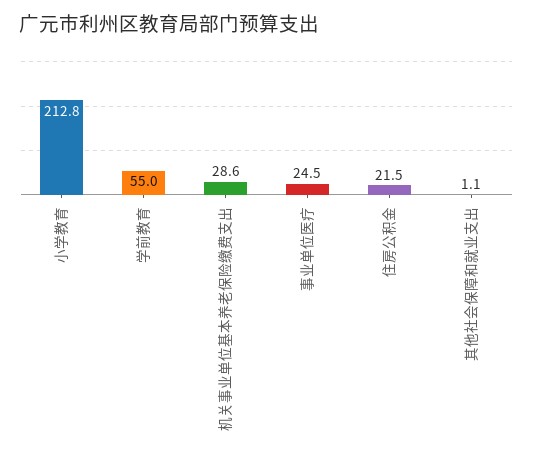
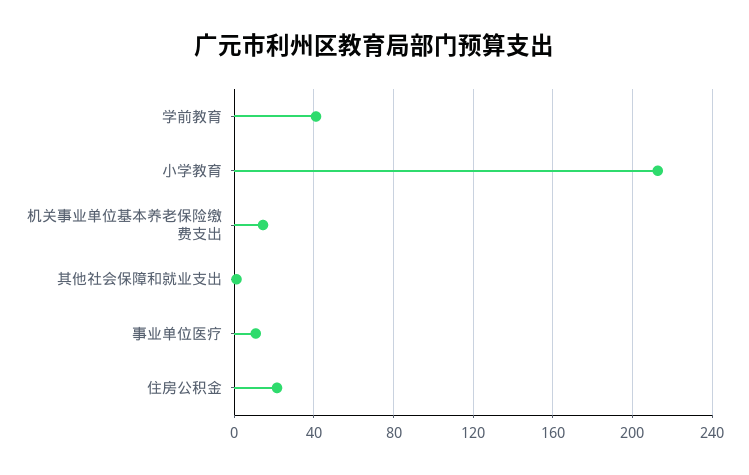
学前教育: 55 -> 40
机关事业单位基本养老保险缴费支出: 28.6 -> 15
事业单位医疗: 24.5 -> 10

